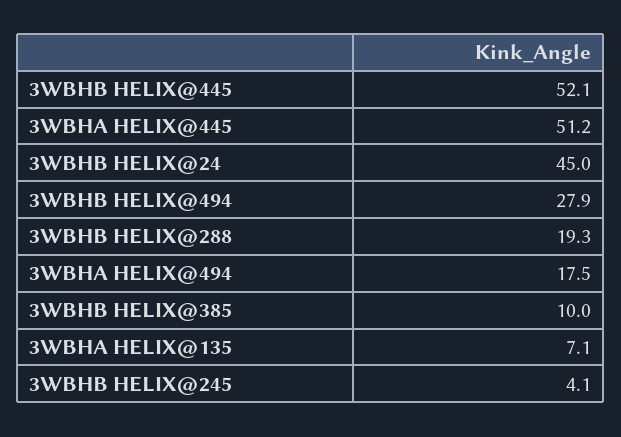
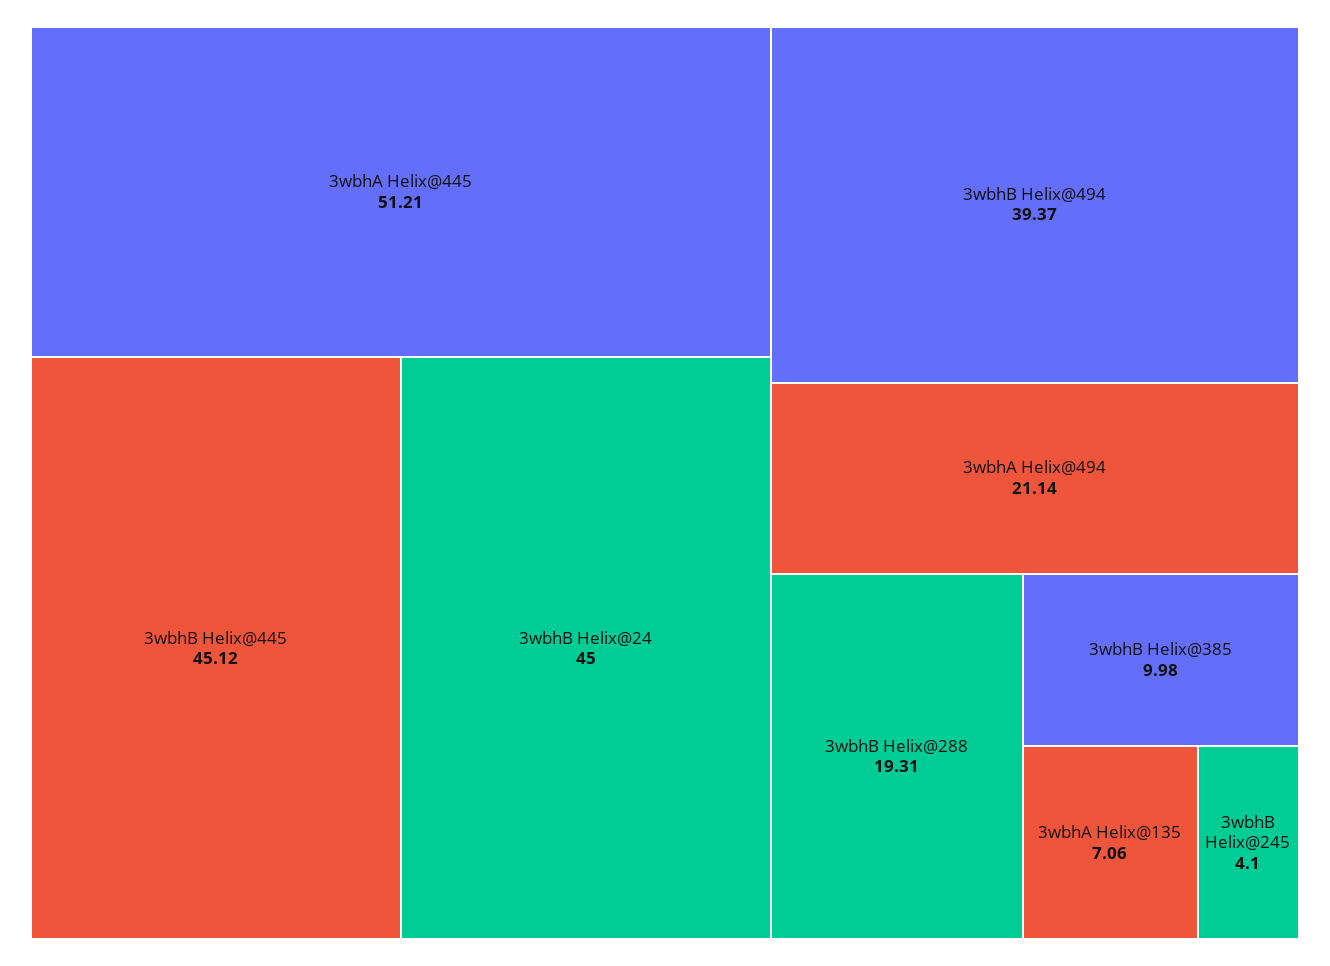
3WBHB HELIX@445: 52.1 -> 45.12
3WBHB HELIX@494: 27.9 -> 39.37
3WBHA HELIX@494: 17.5 -> 21.14

